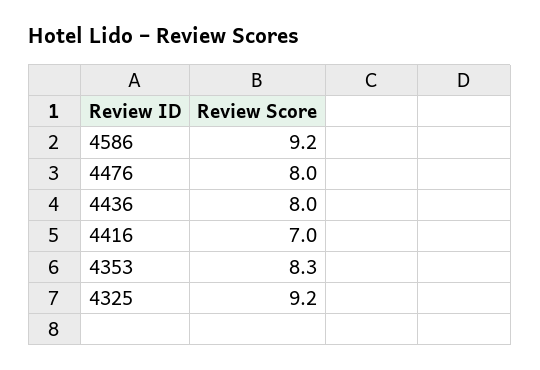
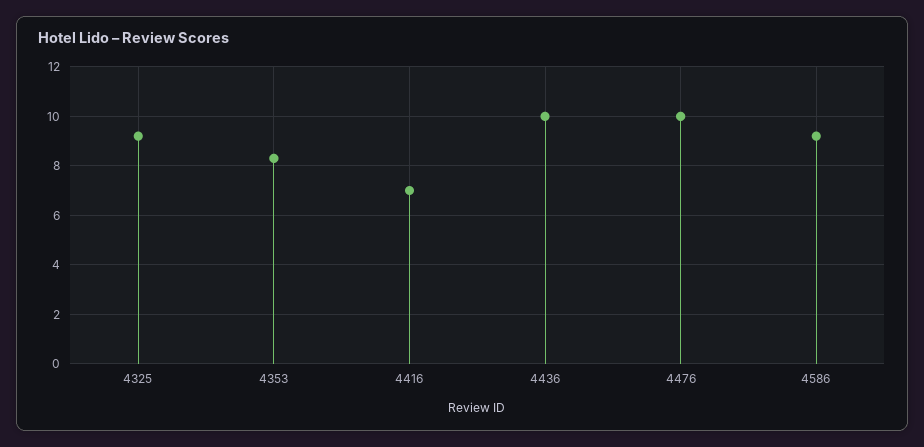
4476: 8 -> 10
4436: 8 -> 10

